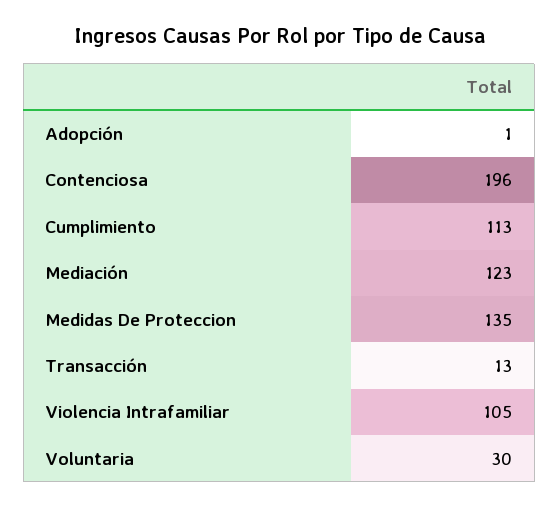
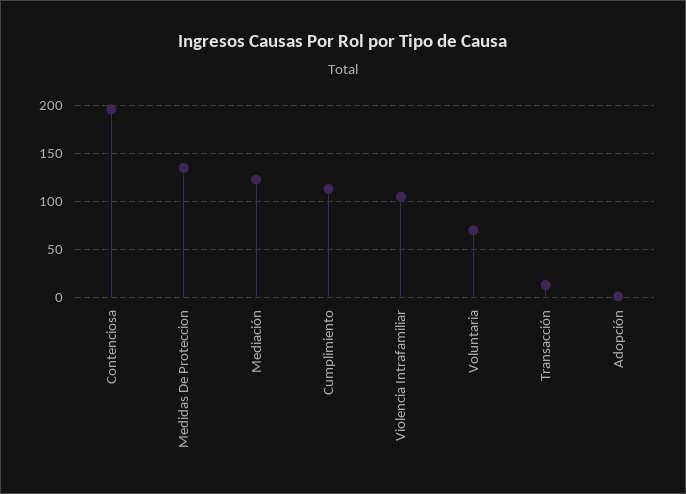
Voluntaria: 30 -> 70

